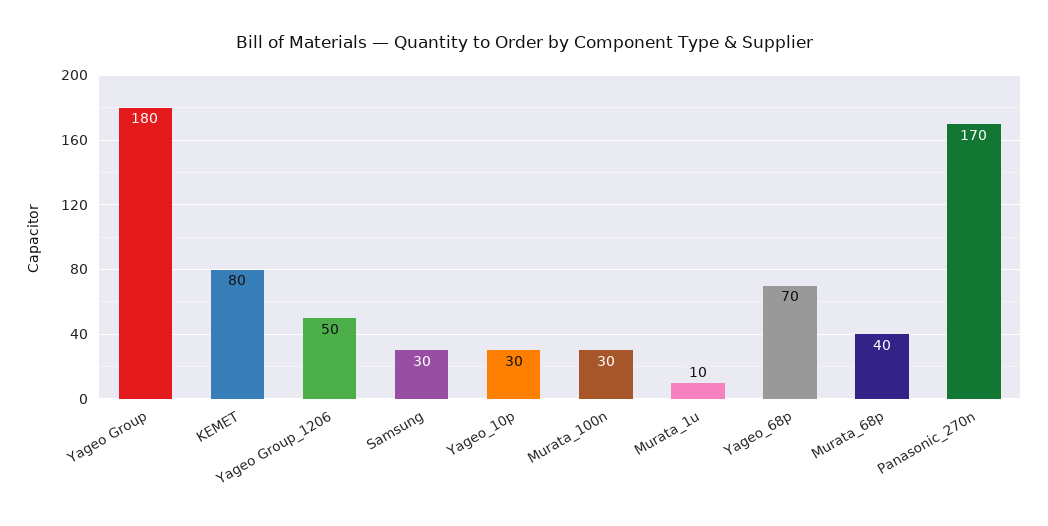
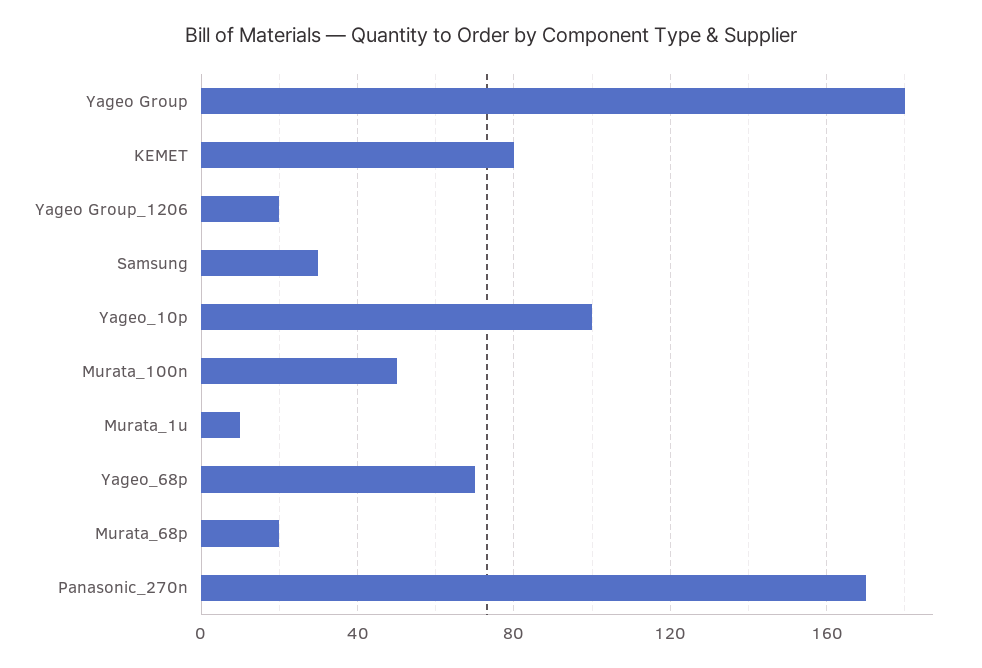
Yageo Group_1206: 50 -> 20
Yageo_10p: 30 -> 100
Murata_100n: 30 -> 50
Murata_68p: 40 -> 20

